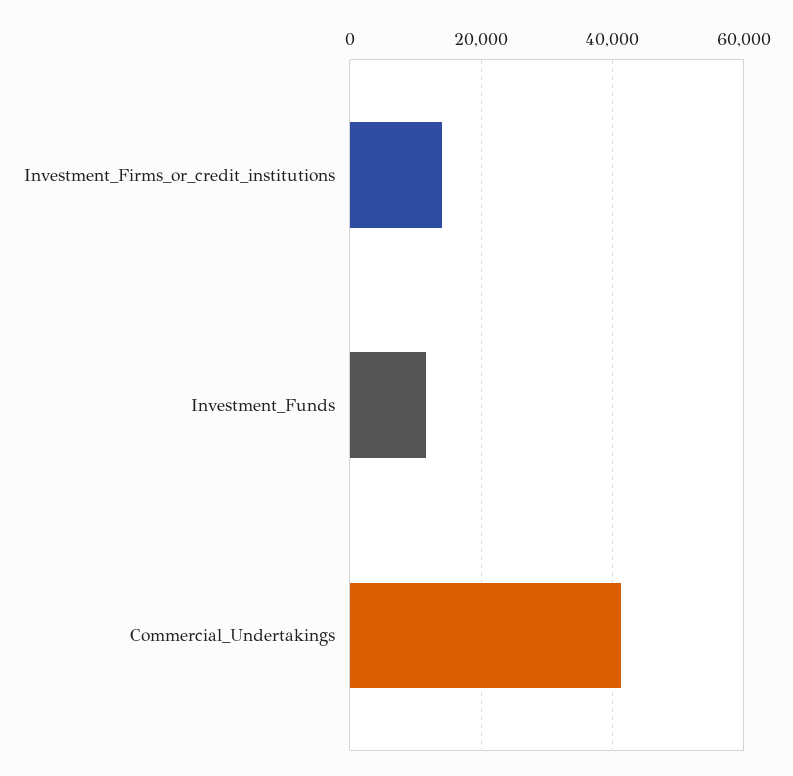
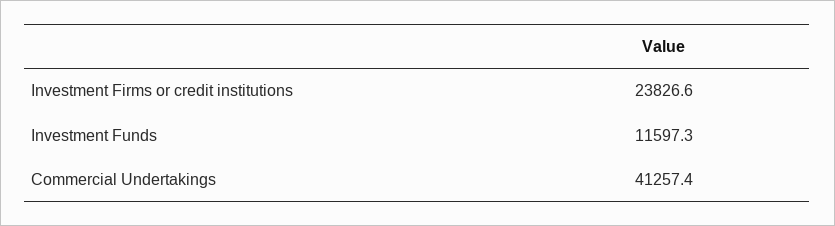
Investment_Firms_or_credit_institutions: 14000 -> 23826.6

